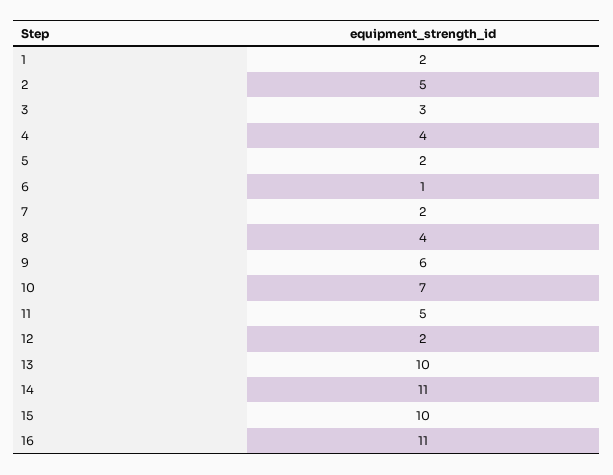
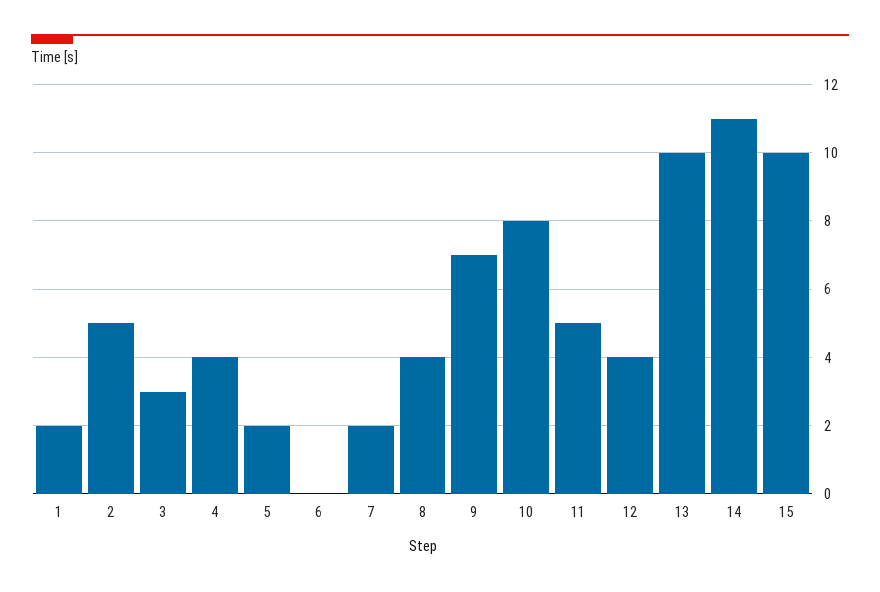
6: 1 -> 0
9: 6 -> 7
10: 7 -> 8
12: 2 -> 4
16: 11 -> none

